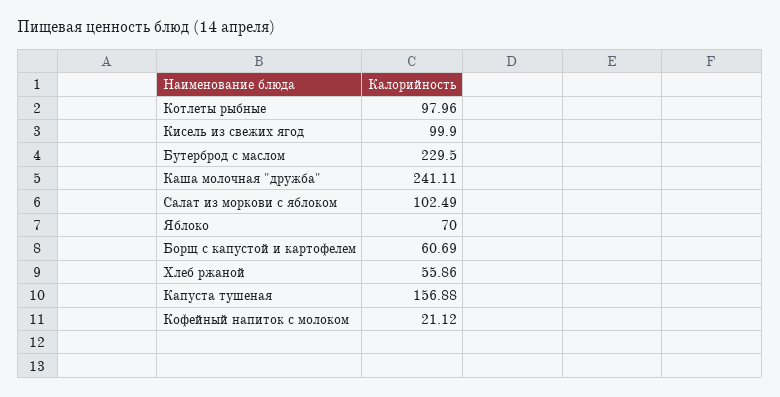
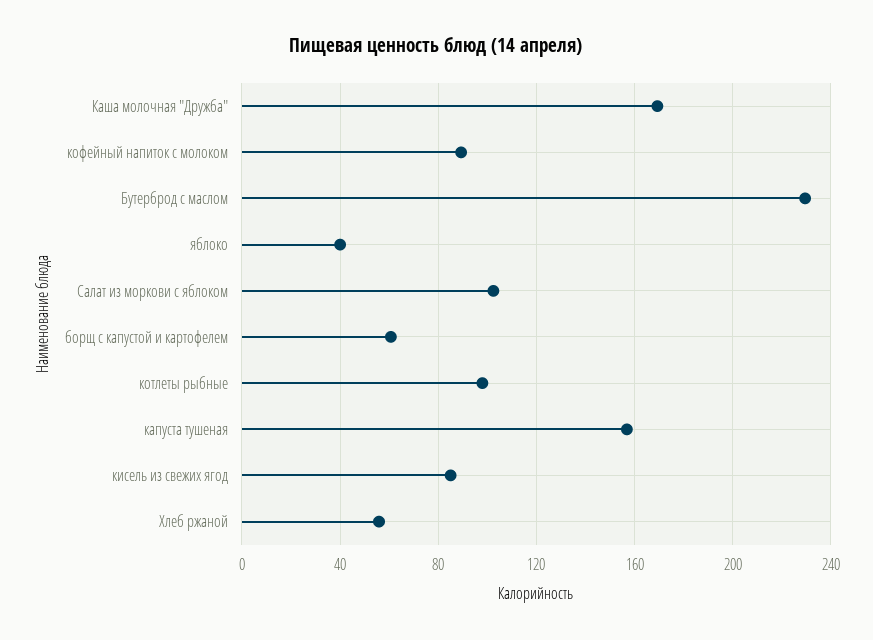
Кисель из свежих ягод: 99.9 -> 85
Каша молочная "дружба": 241.11 -> 170
Яблоко: 70 -> 40
Кофейный напиток с молоком: 21.12 -> 90

